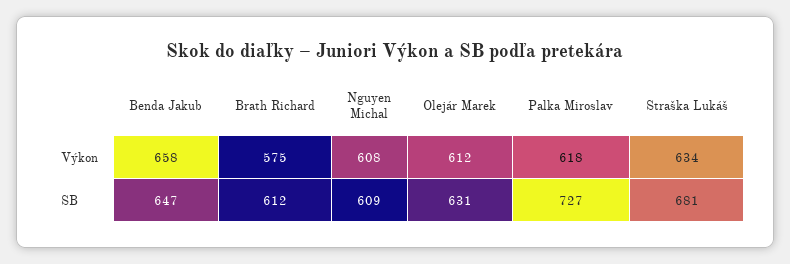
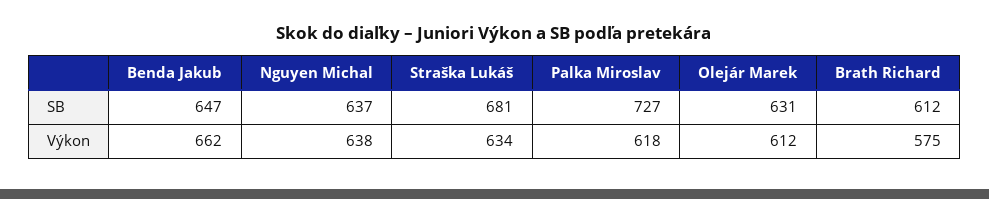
Benda Jakub, Výkon: 658 -> 662
Nguyen Michal, Výkon: 608 -> 638
Nguyen Michal, SB: 609 -> 637

